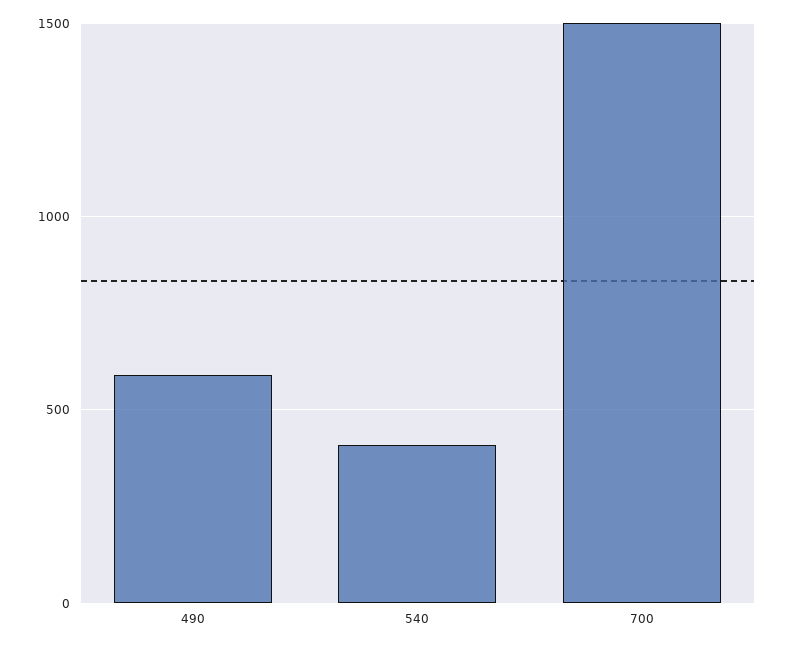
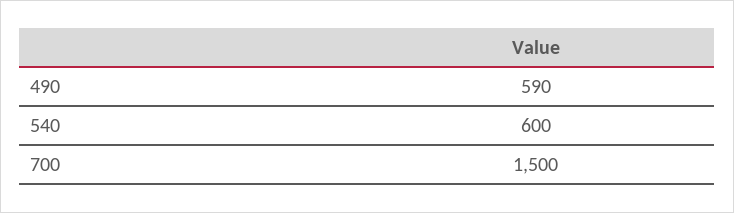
540: 400 -> 600

